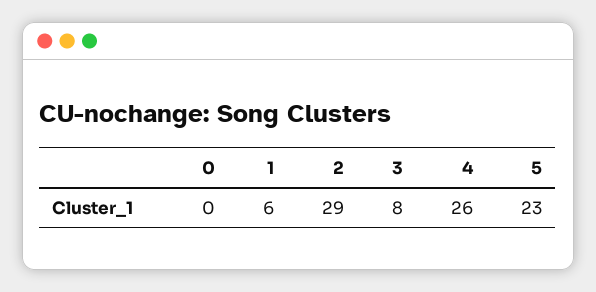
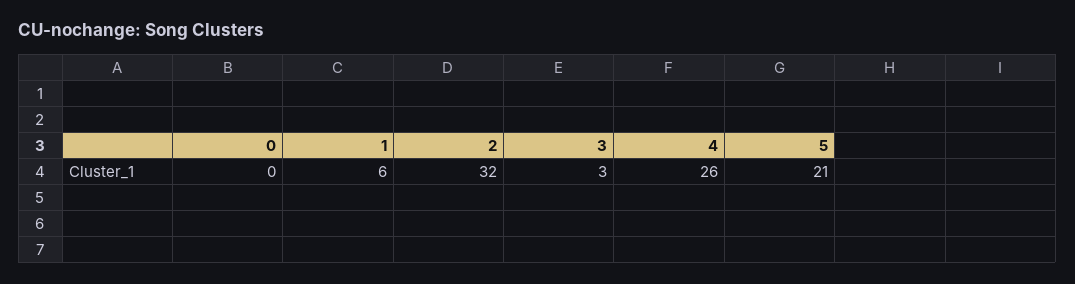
2: 29 -> 32
3: 8 -> 3
5: 23 -> 21

